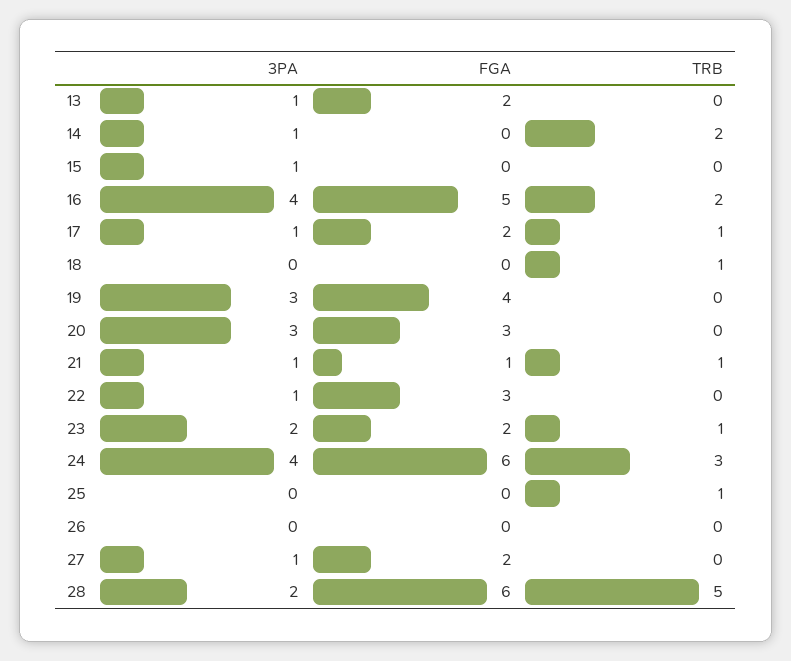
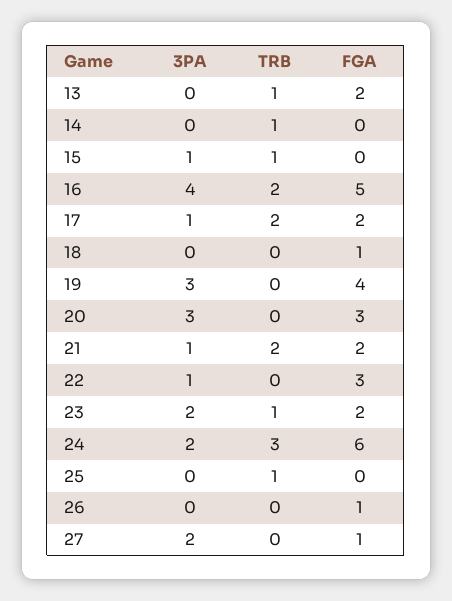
3PA, 13: 1 -> 0
TRB, 13: 0 -> 1
3PA, 14: 1 -> 0
TRB, 14: 2 -> 1
TRB, 15: 0 -> 1
TRB, 17: 1 -> 2
FGA, 18: 0 -> 1
TRB, 18: 1 -> 0
FGA, 21: 1 -> 2
TRB, 21: 1 -> 2
3PA, 24: 4 -> 2
FGA, 26: 0 -> 1
3PA, 27: 1 -> 2
FGA, 27: 2 -> 1
3PA, 28: 2 -> none
FGA, 28: 6 -> none
TRB, 28: 5 -> none

